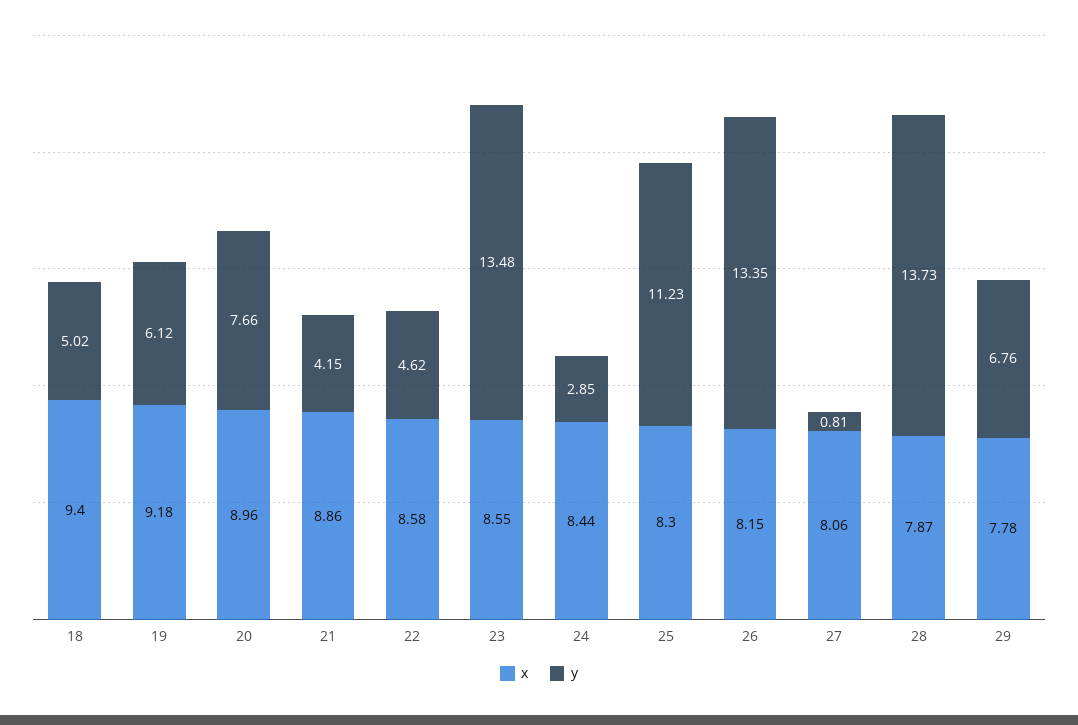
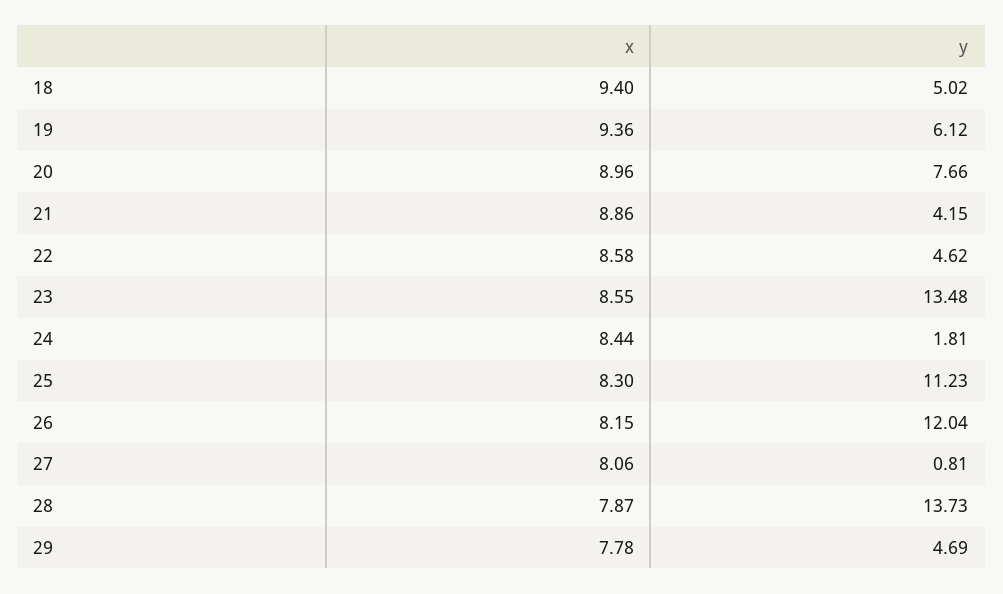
x, 19: 9.18 -> 9.36
y, 24: 2.85 -> 1.81
y, 26: 13.35 -> 12.04
y, 29: 6.76 -> 4.69

